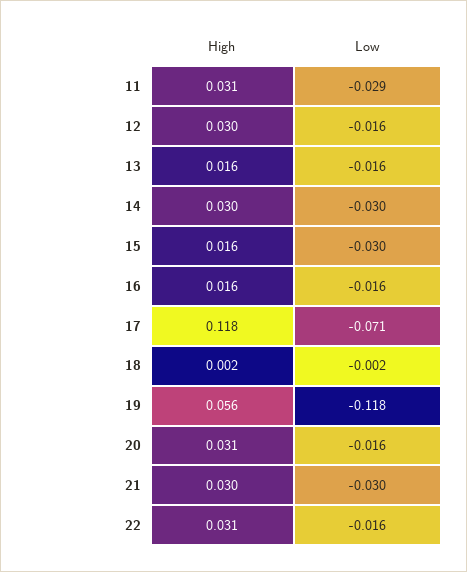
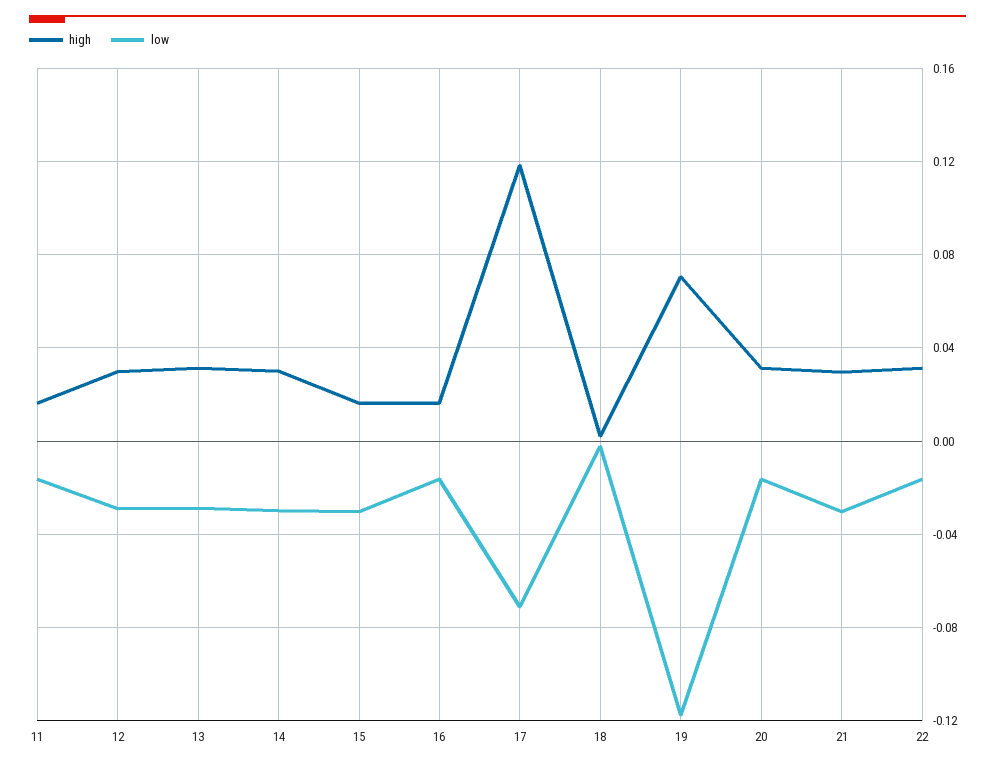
High, 11: 0.031 -> 0.015
Low, 11: -0.029 -> -0.015
Low, 12: -0.016 -> -0.03
High, 13: 0.016 -> 0.03
Low, 13: -0.016 -> -0.03
High, 19: 0.056 -> 0.07

